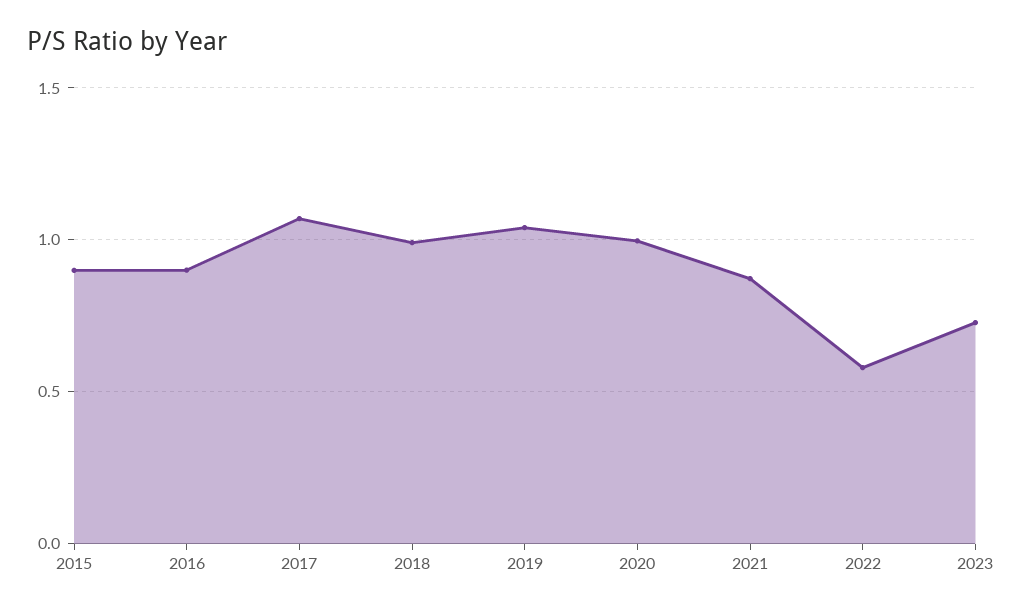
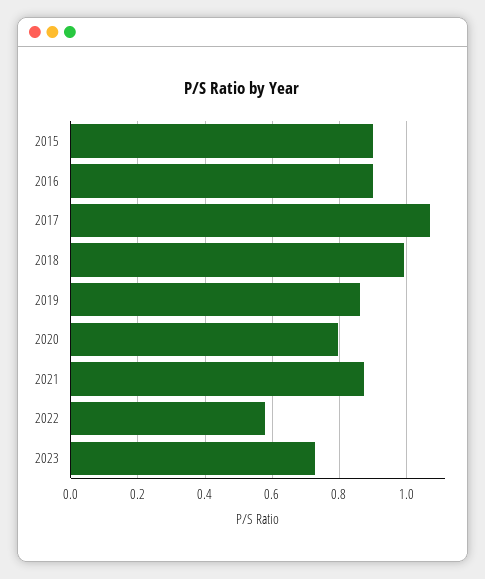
2019: 1.05 -> 0.86
2020: 1 -> 0.8

